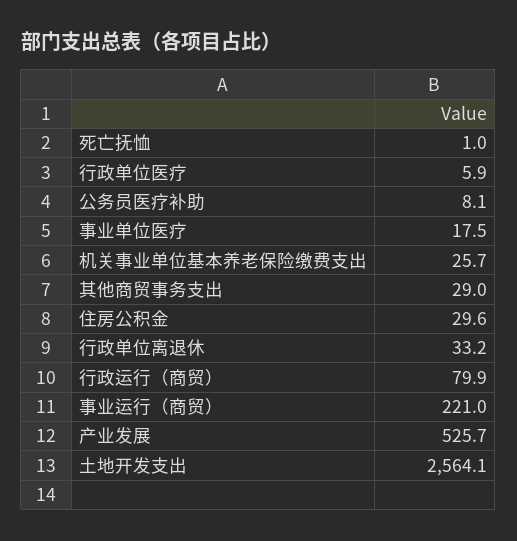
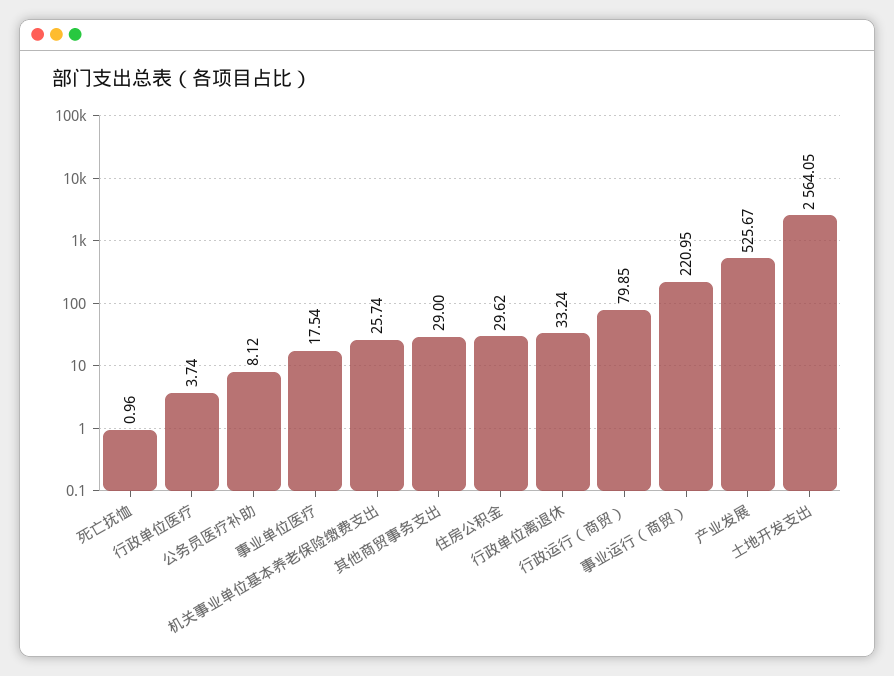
行政单位医疗: 5.9 -> 3.74

